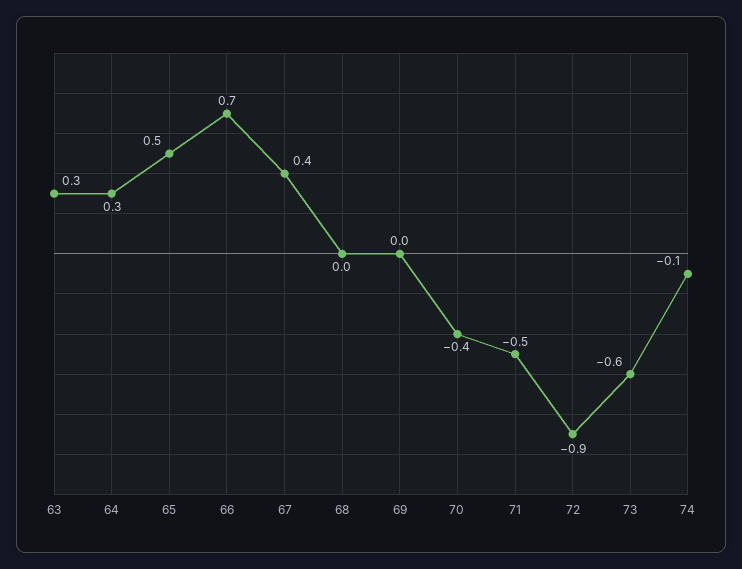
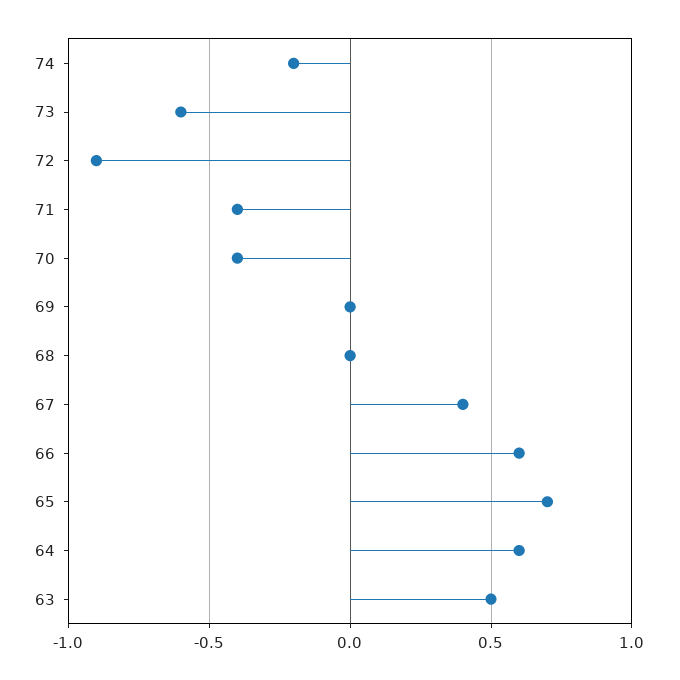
63: 0.3 -> 0.5
64: 0.3 -> 0.6
65: 0.5 -> 0.7
66: 0.7 -> 0.6
71: -0.5 -> -0.4
74: -0.1 -> -0.2

